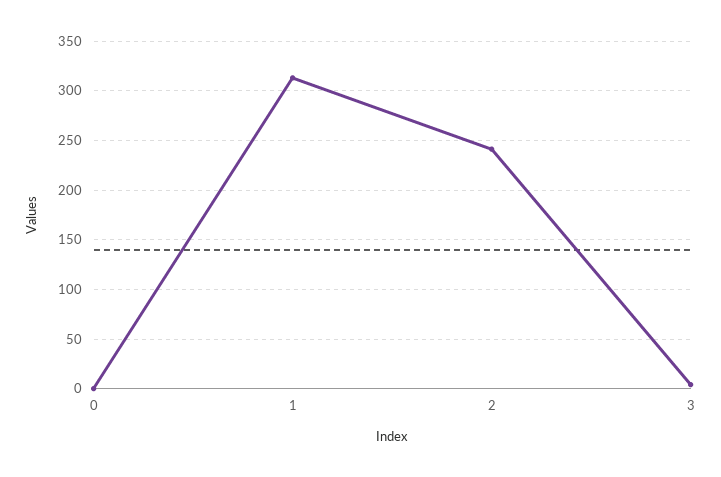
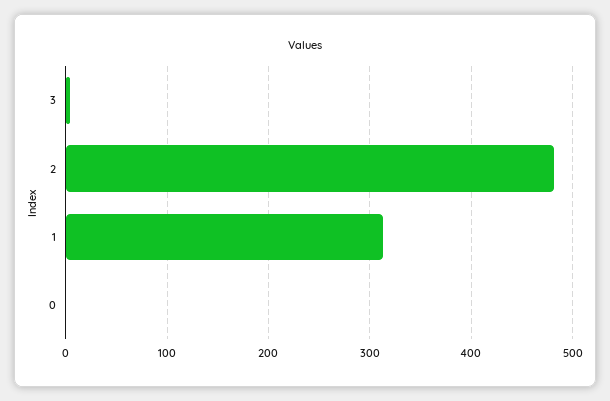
2: 240 -> 480

